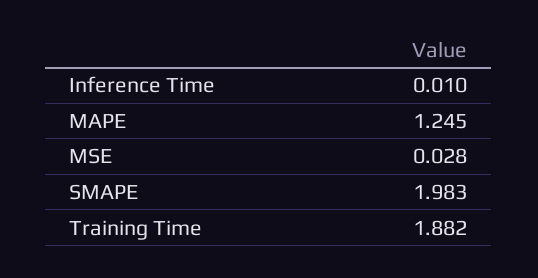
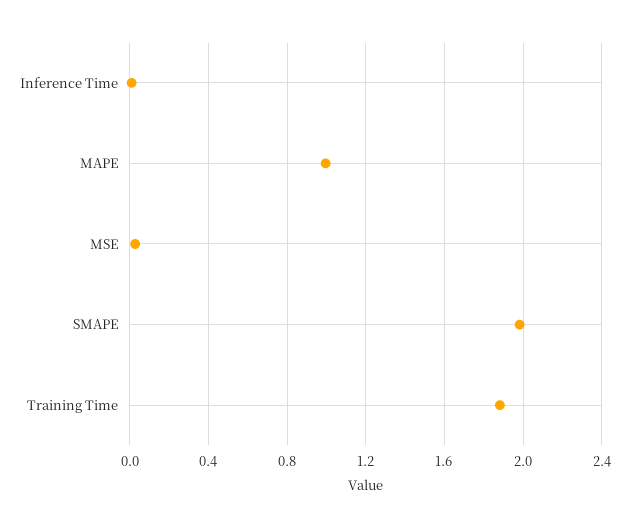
MAPE: 1.245 -> 1

